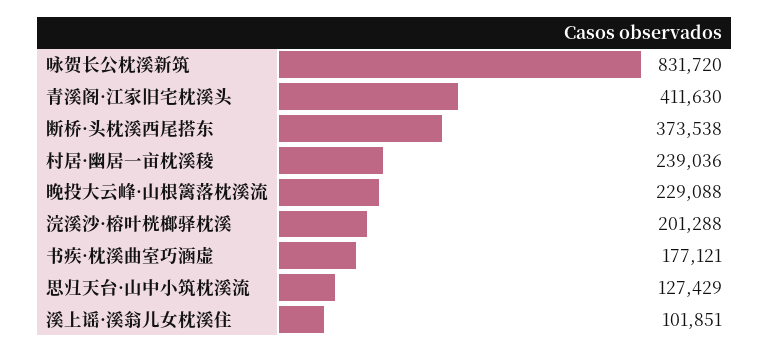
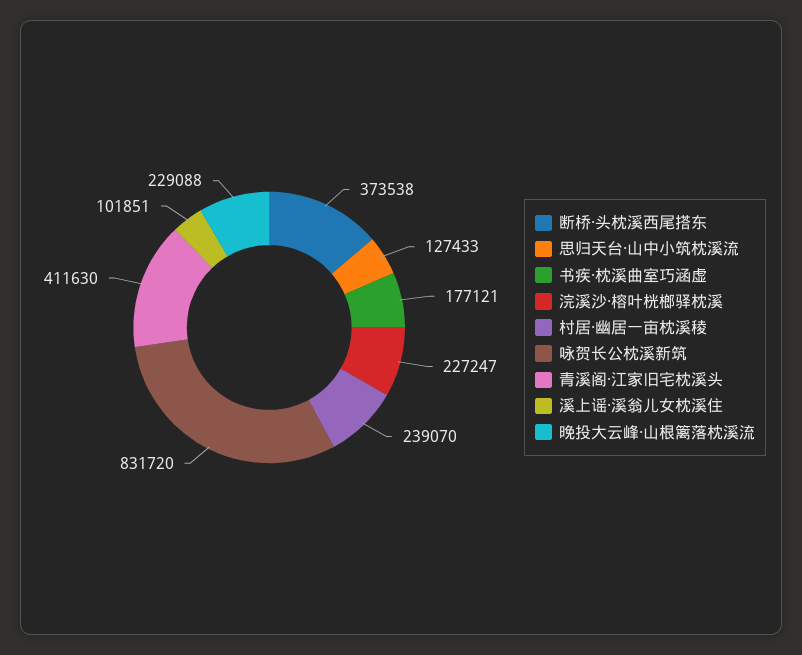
村居·幽居一亩枕溪稜: 239036 -> 239070
浣溪沙·榕叶桄榔驿枕溪: 201288 -> 227247
思归天台·山中小筑枕溪流: 127429 -> 127433

